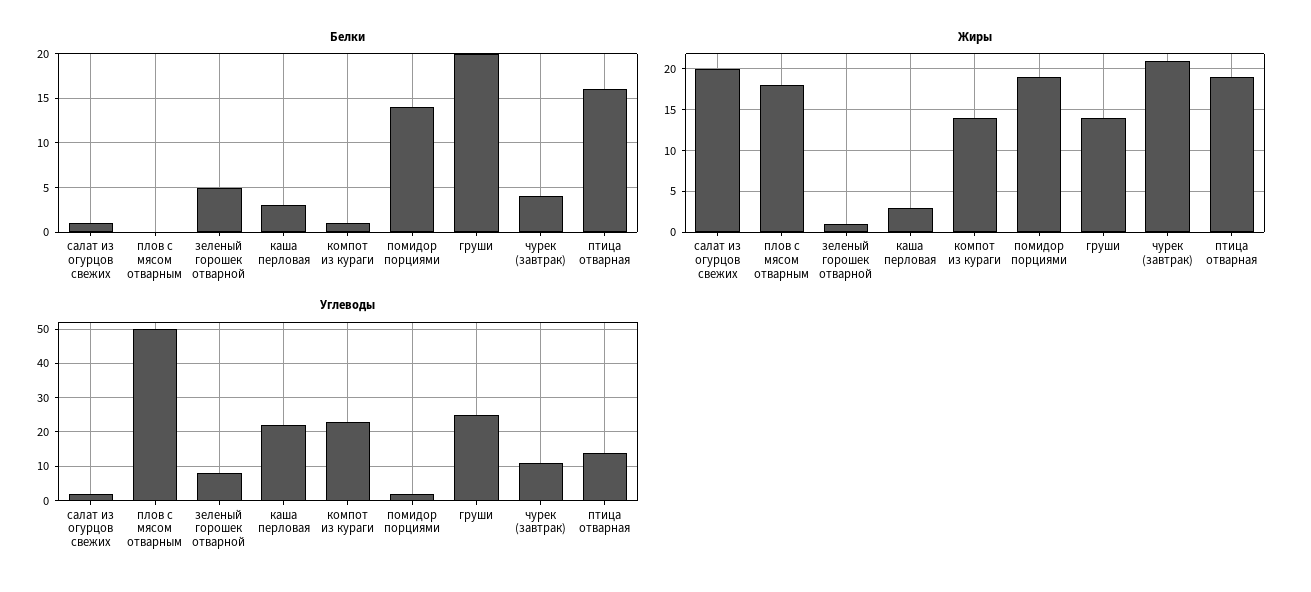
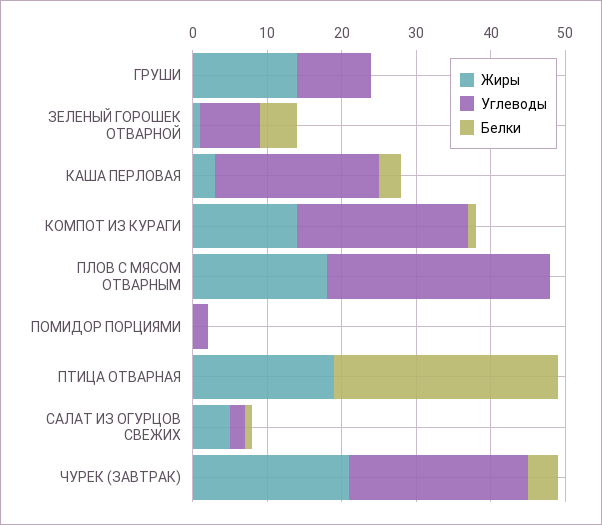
Белки, помидор порциями: 14 -> 0
Белки, груши: 20 -> 0
Белки, птица отварная: 16 -> 30
Жиры, салат из огурцов свежих: 20 -> 5
Жиры, помидор порциями: 19 -> 0
Углеводы, плов с мясом отварным: 50 -> 30
Углеводы, груши: 25 -> 10
Углеводы, чурек (завтрак): 10 -> 25
Углеводы, птица отварная: 15 -> 0

